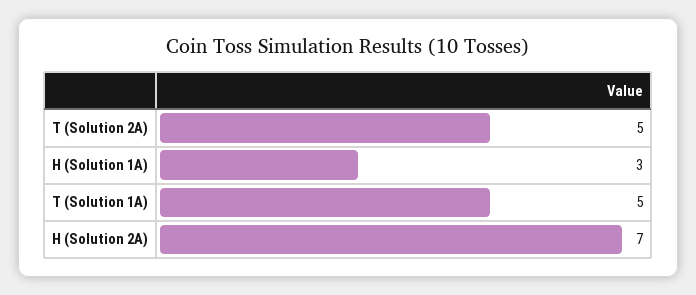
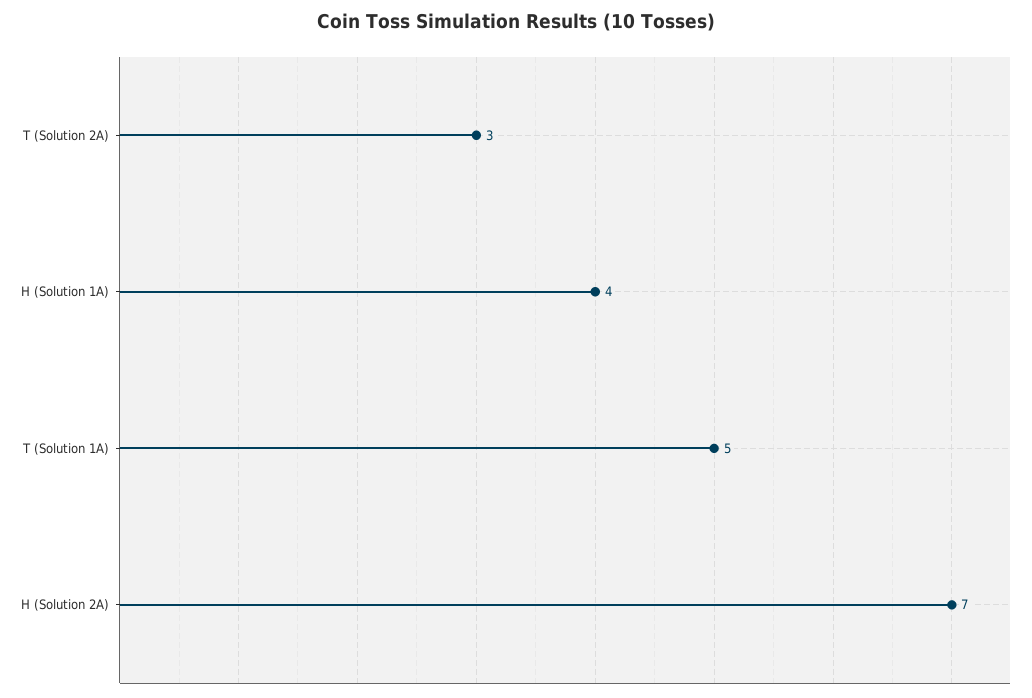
T (Solution 2A): 5 -> 3
H (Solution 1A): 3 -> 4

